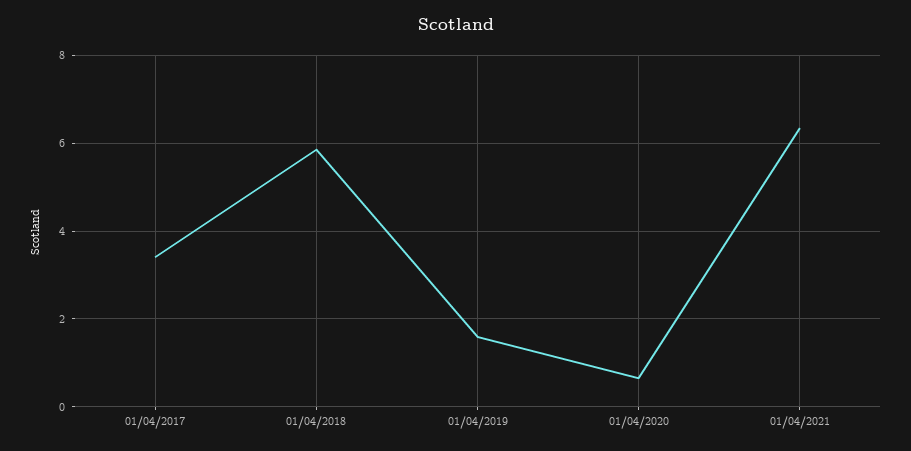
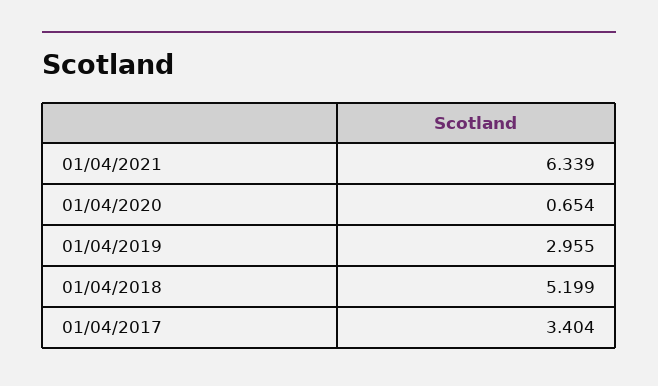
01/04/2018: 5.8 -> 5.199
01/04/2019: 1.6 -> 2.955

